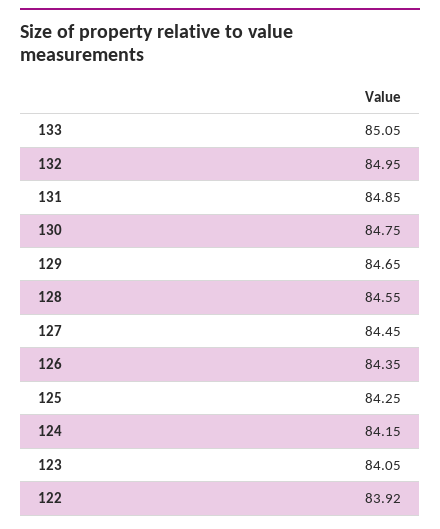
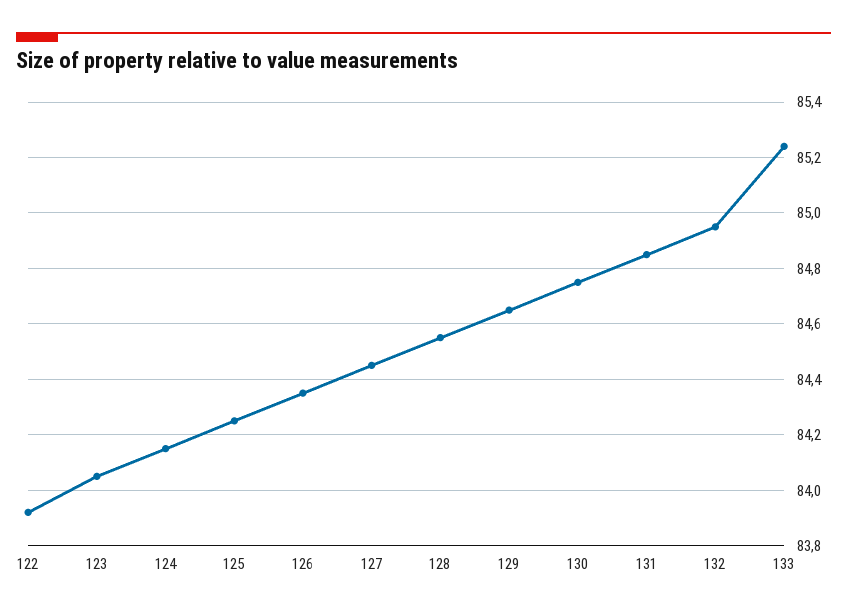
133: 85.05 -> 85.25

